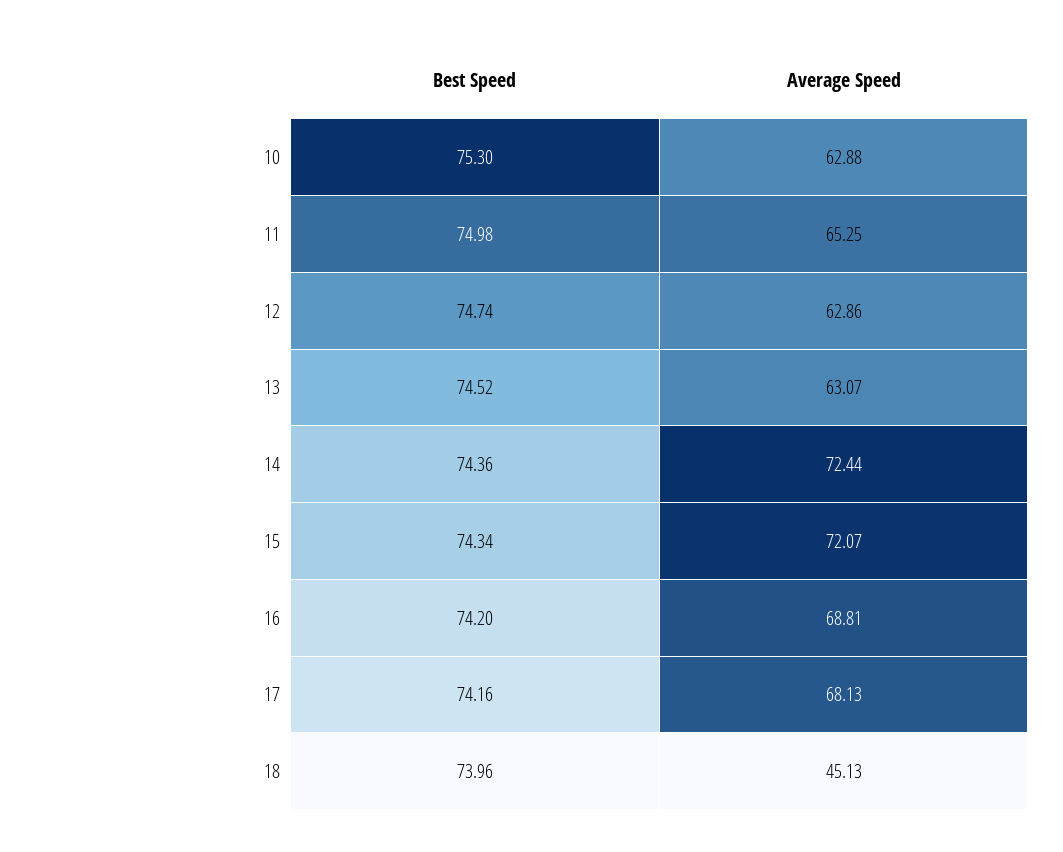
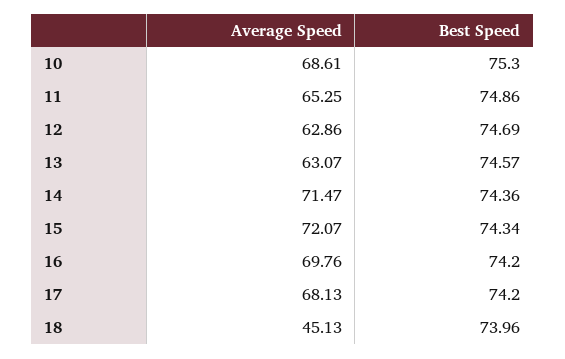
Average Speed, 10: 62.88 -> 68.61
Best Speed, 11: 74.98 -> 74.86
Best Speed, 12: 74.74 -> 74.69
Best Speed, 13: 74.52 -> 74.57
Average Speed, 14: 72.44 -> 71.47
Average Speed, 16: 68.81 -> 69.76
Best Speed, 17: 74.16 -> 74.2

